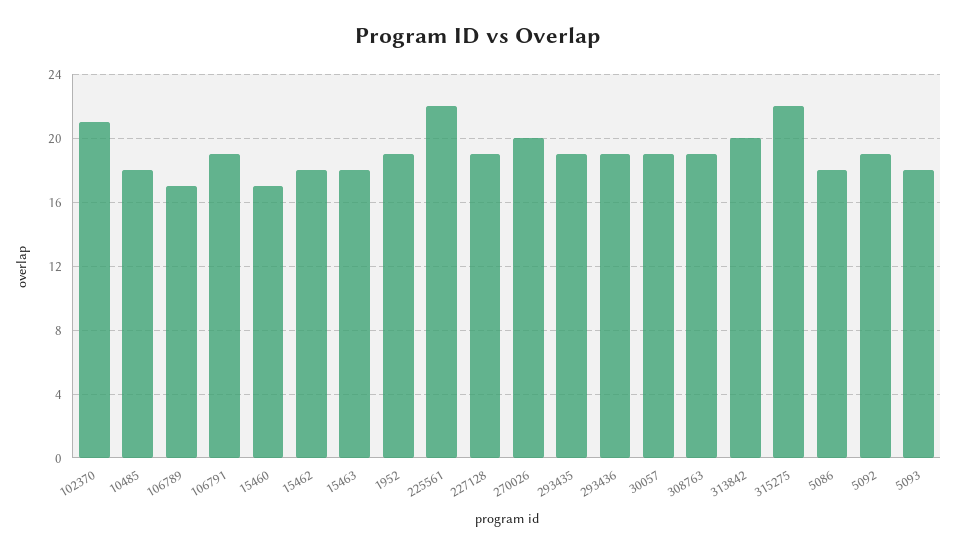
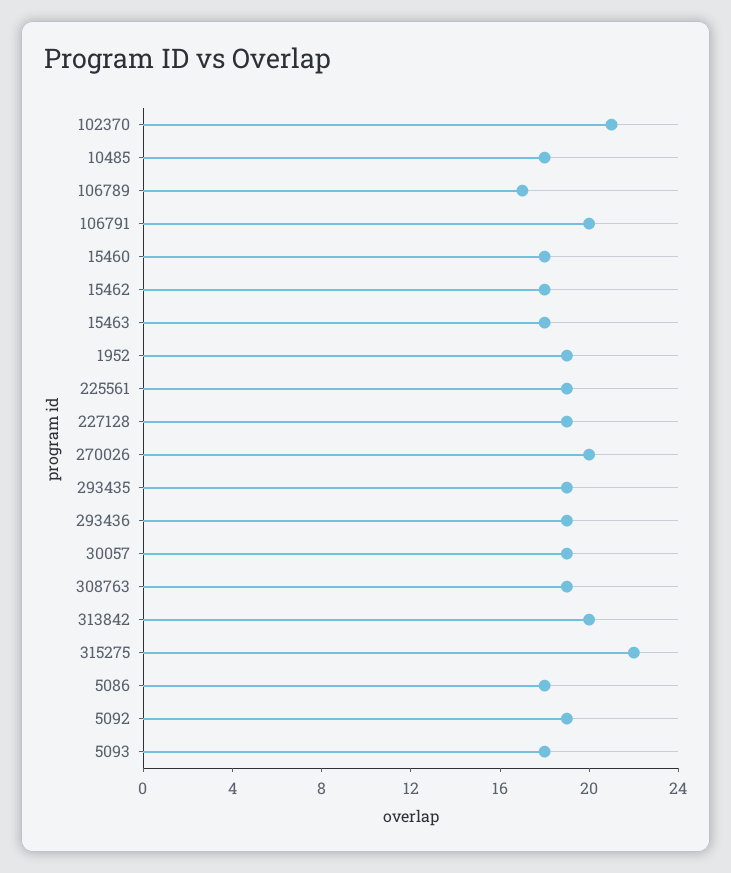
106791: 19 -> 20
15460: 17 -> 18
225561: 22 -> 19

